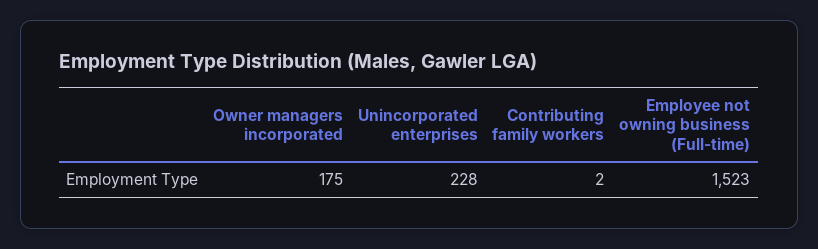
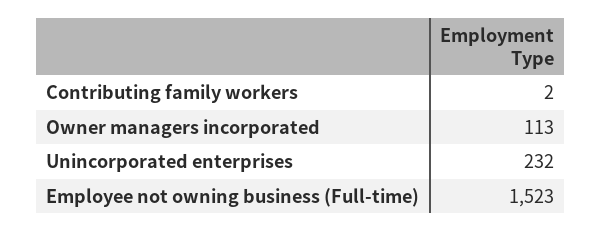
Owner managers incorporated: 175 -> 113
Unincorporated enterprises: 228 -> 232

